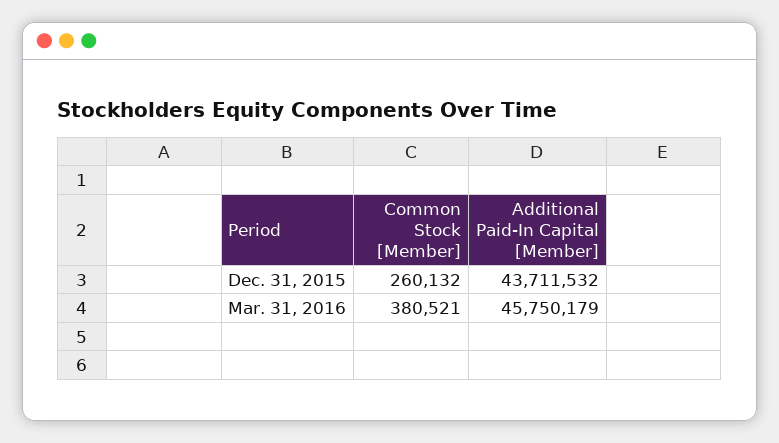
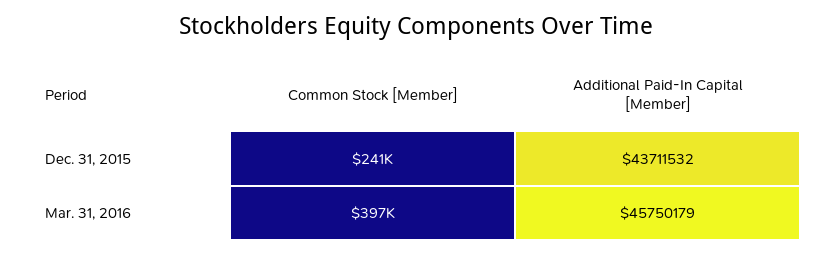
Common Stock [Member], Dec. 31, 2015: 260132 -> 241000
Common Stock [Member], Mar. 31, 2016: 380521 -> 397000

